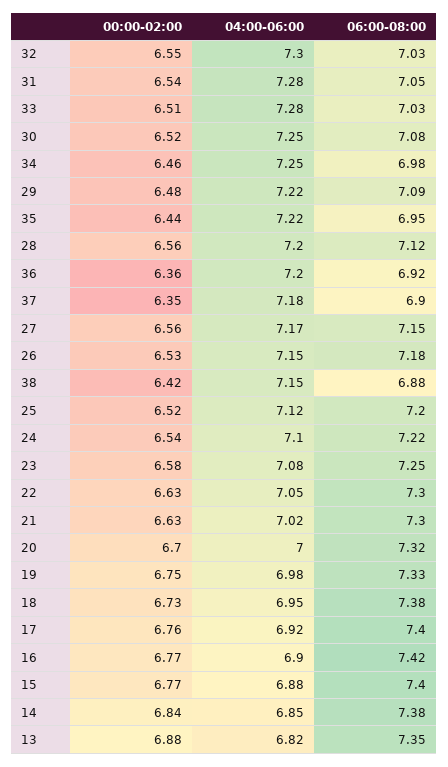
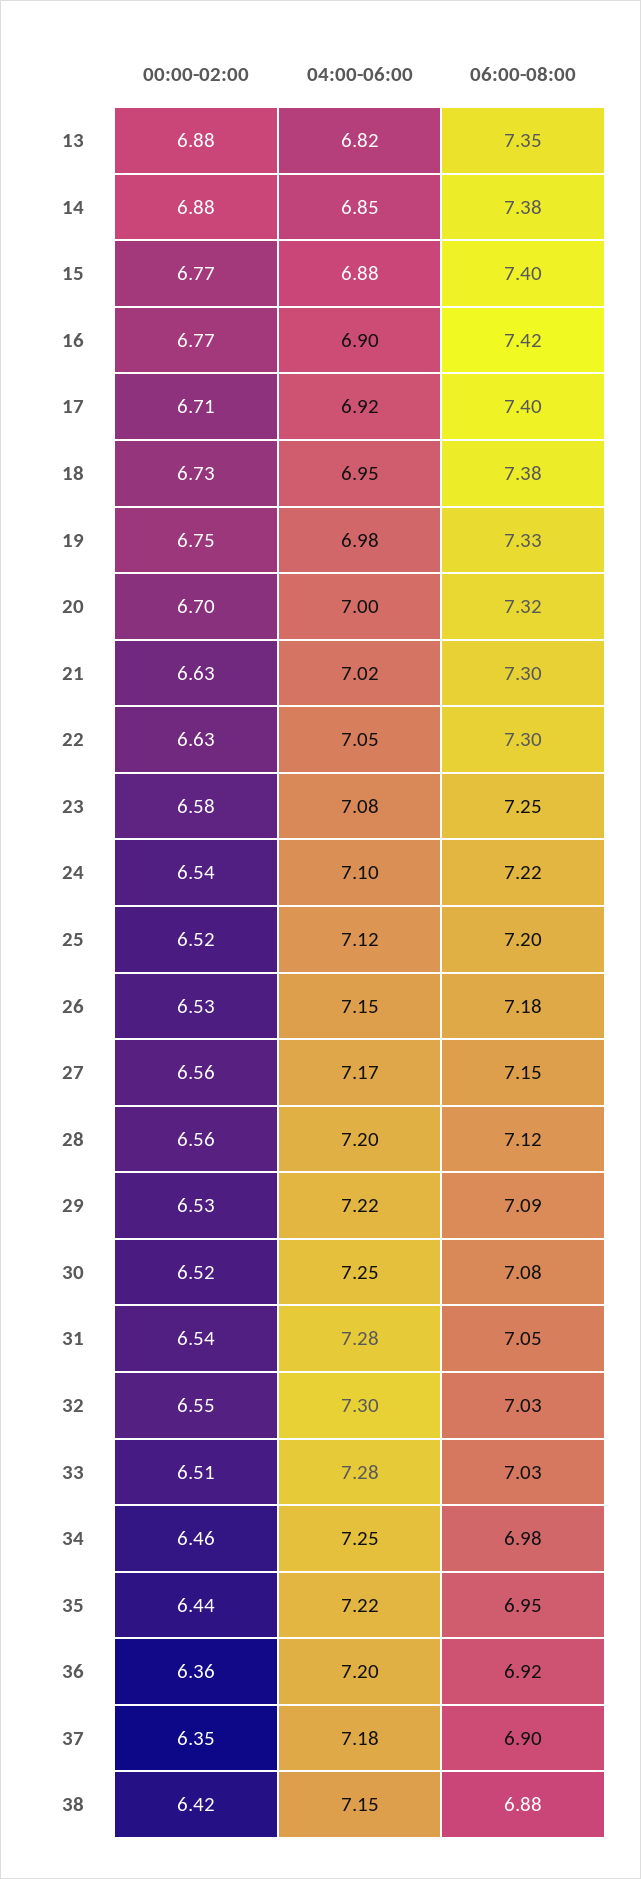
00:00-02:00, 29: 6.48 -> 6.53
00:00-02:00, 17: 6.76 -> 6.71
00:00-02:00, 14: 6.84 -> 6.88

